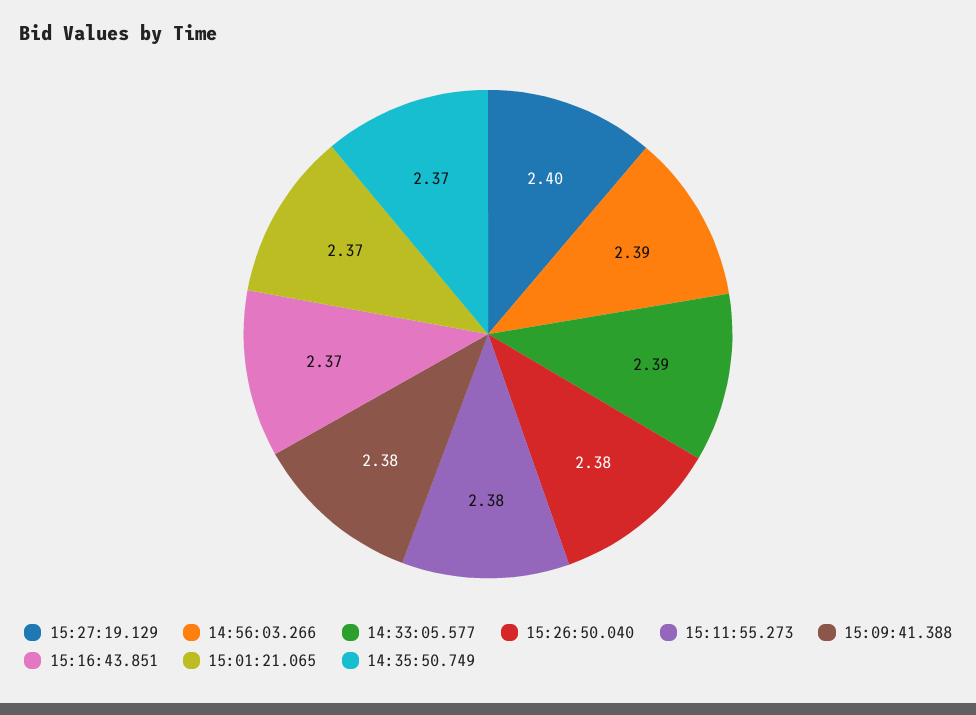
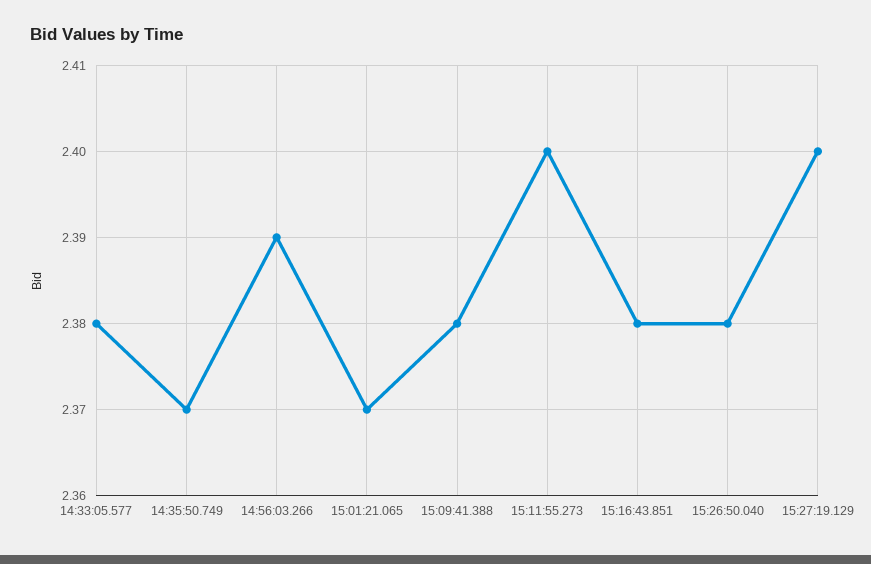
14:33:05.577: 2.39 -> 2.38
15:11:55.273: 2.38 -> 2.4
15:16:43.851: 2.37 -> 2.38

